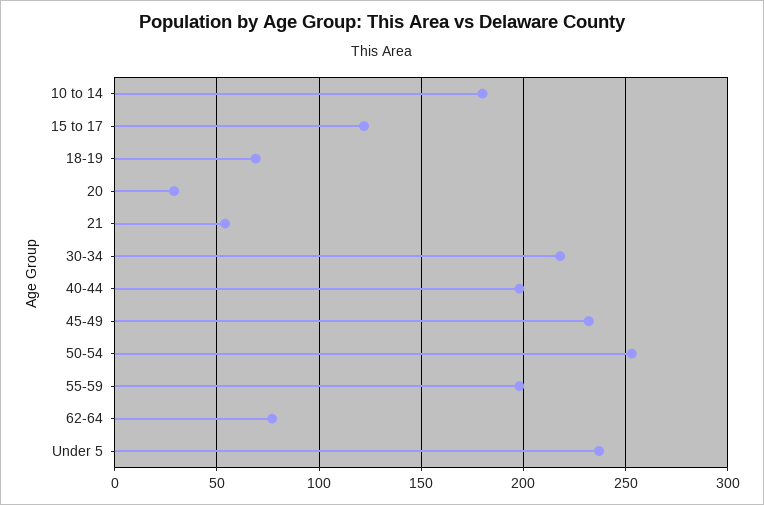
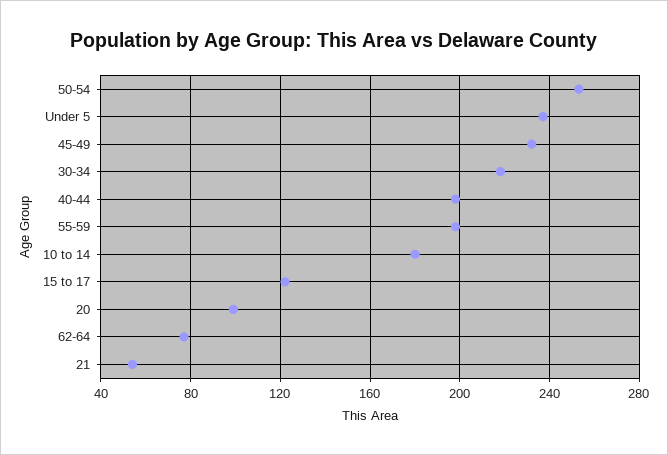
18-19: 70 -> none
20: 30 -> 100

